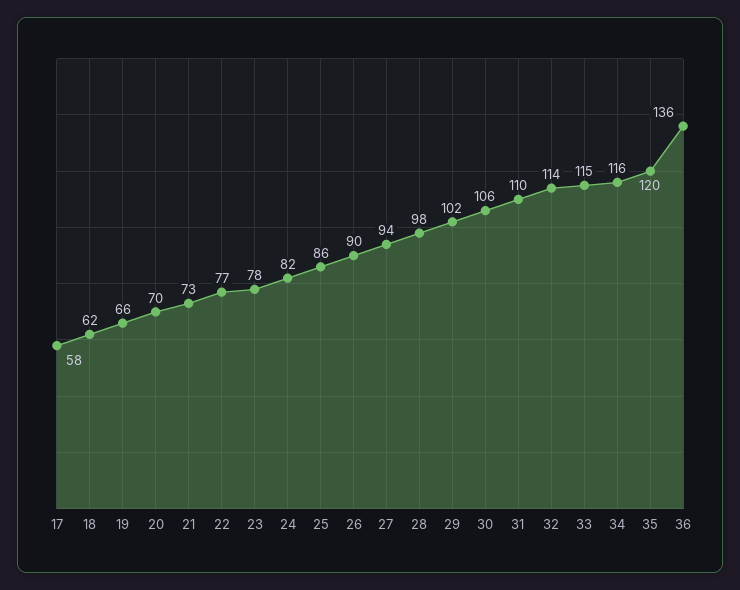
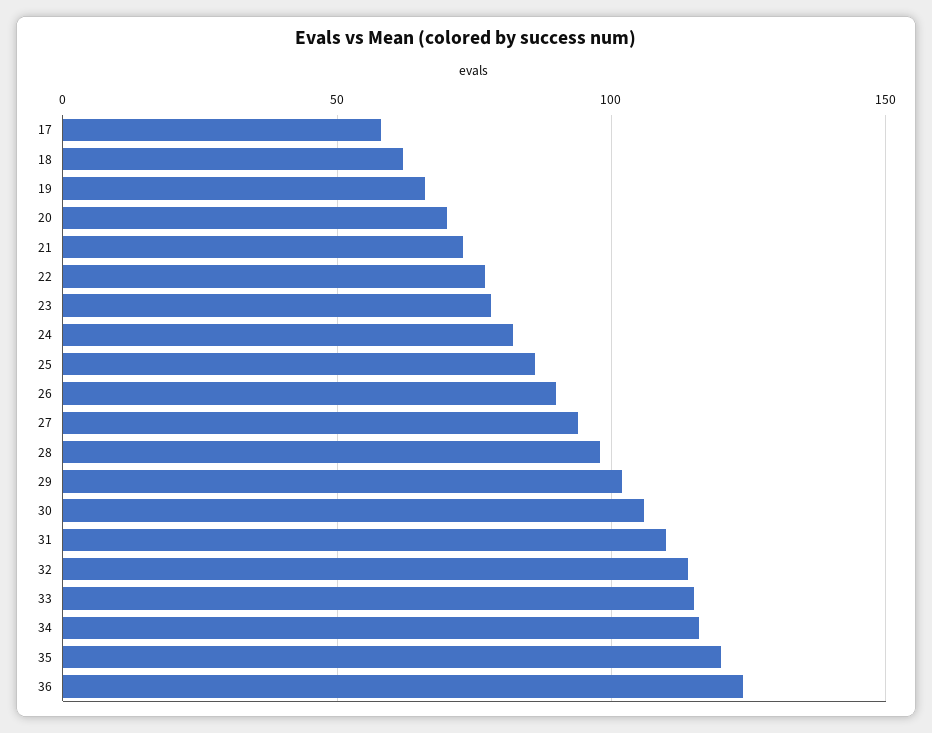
36: 136 -> 125

